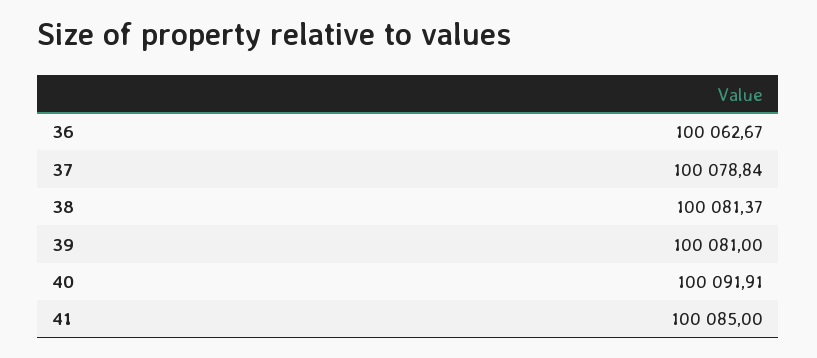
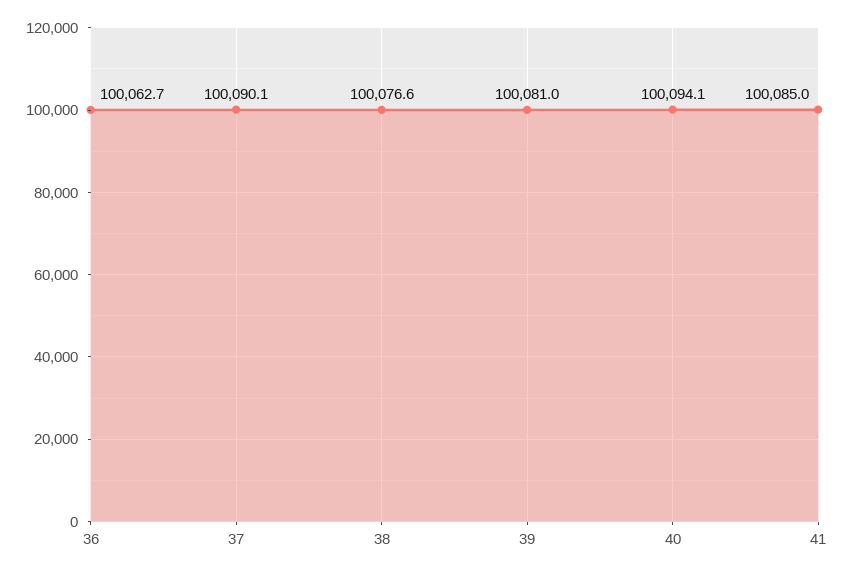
37: 100078.84 -> 100090.1
38: 100081.37 -> 100076.6
40: 100091.91 -> 100094.1

